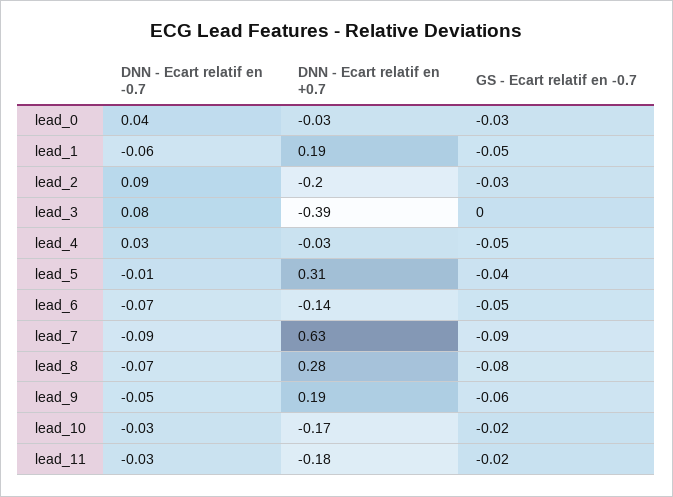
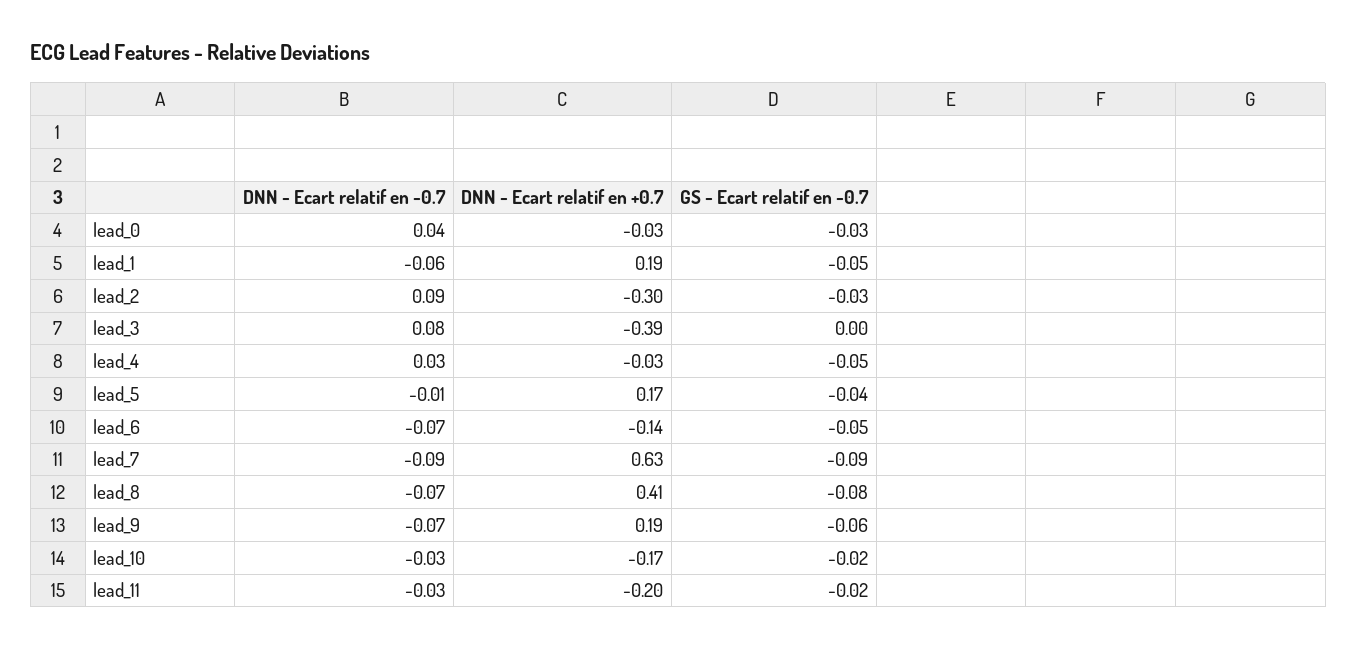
DNN - Ecart relatif en +0.7, lead_2: -0.2 -> -0.3
DNN - Ecart relatif en +0.7, lead_5: 0.31 -> 0.17
DNN - Ecart relatif en +0.7, lead_8: 0.28 -> 0.41
DNN - Ecart relatif en -0.7, lead_9: -0.05 -> -0.07
DNN - Ecart relatif en +0.7, lead_11: -0.18 -> -0.2

